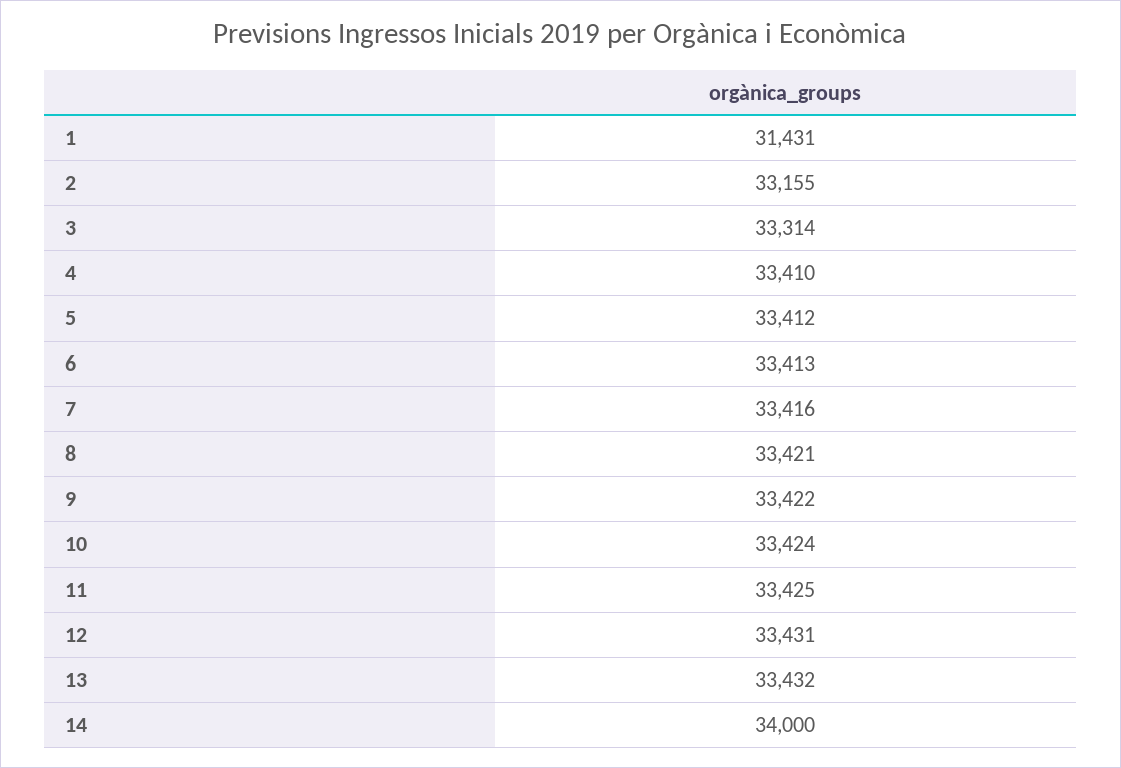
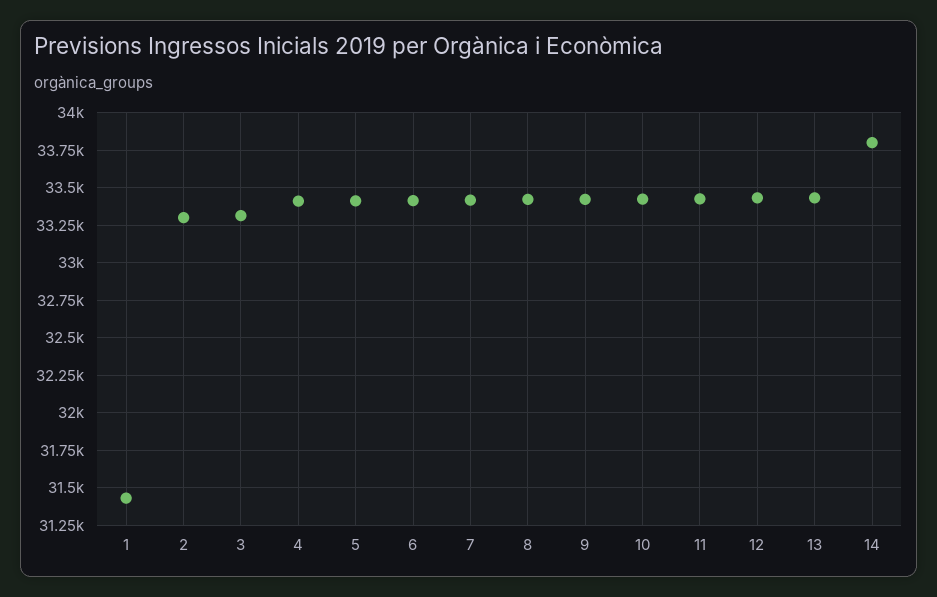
2: 33155 -> 33300
14: 34000 -> 33800

